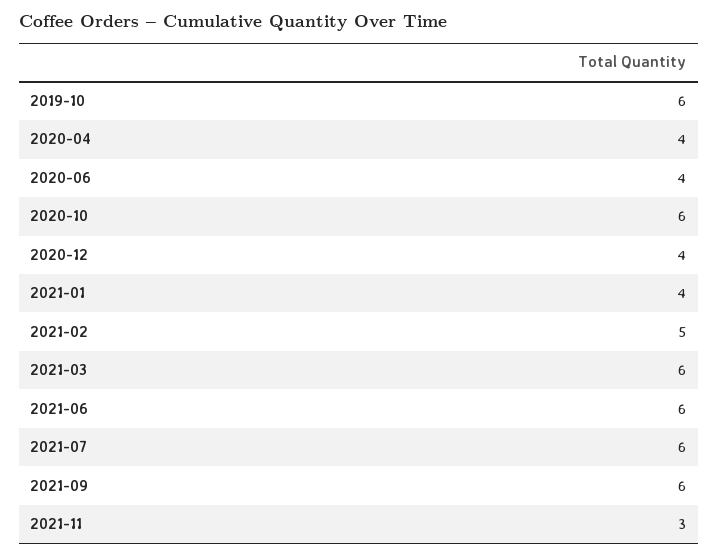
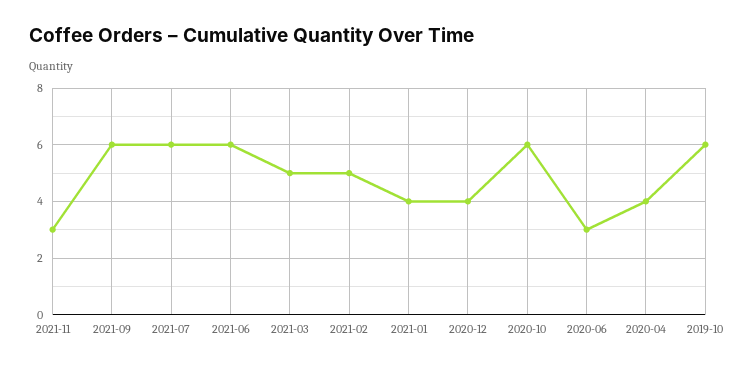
2020-06: 4 -> 3
2021-03: 6 -> 5

